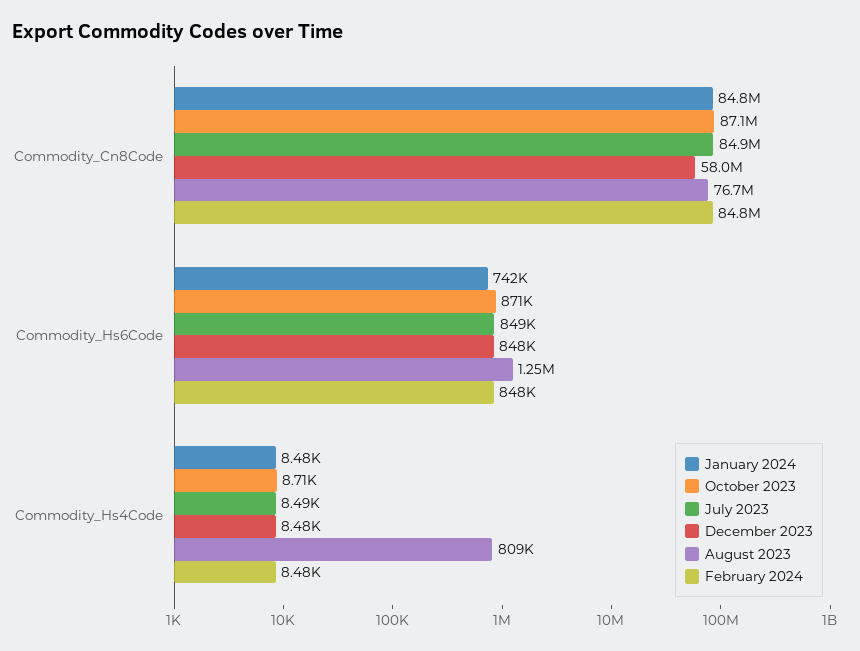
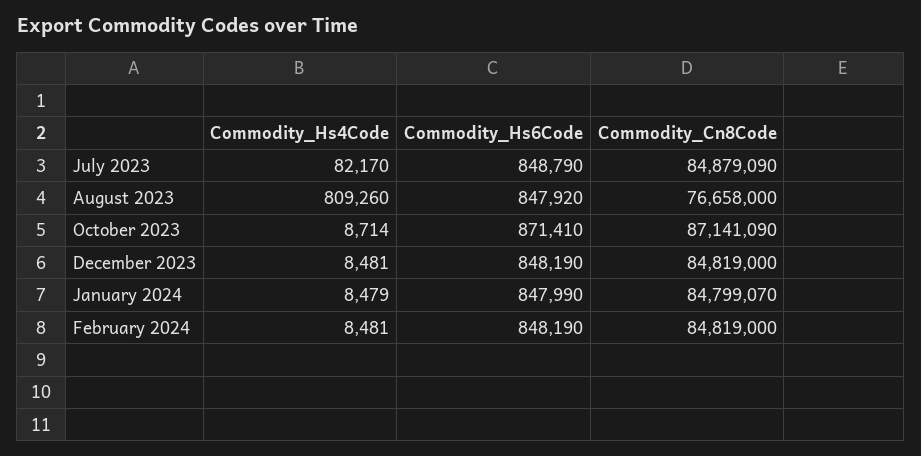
December 2023, Commodity_Cn8Code: 58000000 -> 84819000
January 2024, Commodity_Hs6Code: 742000 -> 847990
August 2023, Commodity_Hs6Code: 1250000 -> 847920
July 2023, Commodity_Hs4Code: 8490 -> 82170

